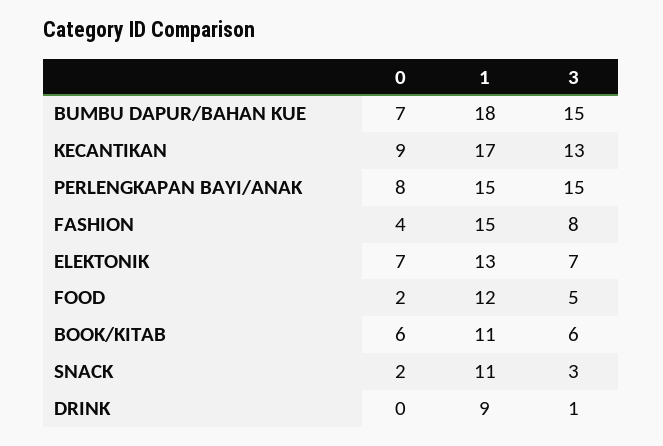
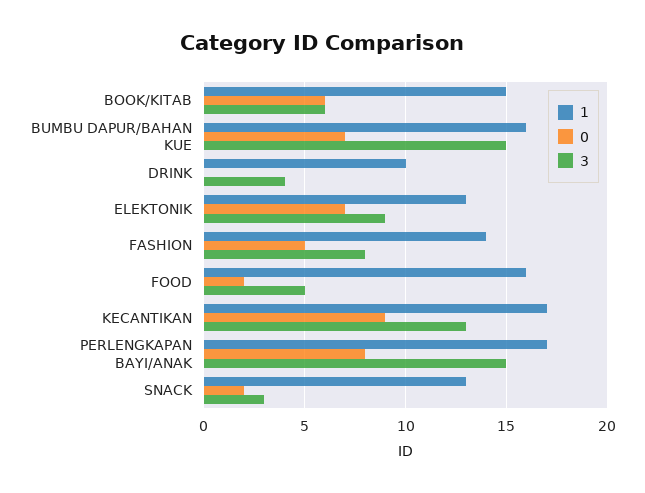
1, BUMBU DAPUR/BAHAN KUE: 18 -> 16
1, PERLENGKAPAN BAYI/ANAK: 15 -> 17
0, FASHION: 4 -> 5
1, FASHION: 15 -> 14
3, ELEKTONIK: 7 -> 9
1, FOOD: 12 -> 16
1, BOOK/KITAB: 11 -> 15
1, SNACK: 11 -> 13
1, DRINK: 9 -> 10
3, DRINK: 1 -> 4

